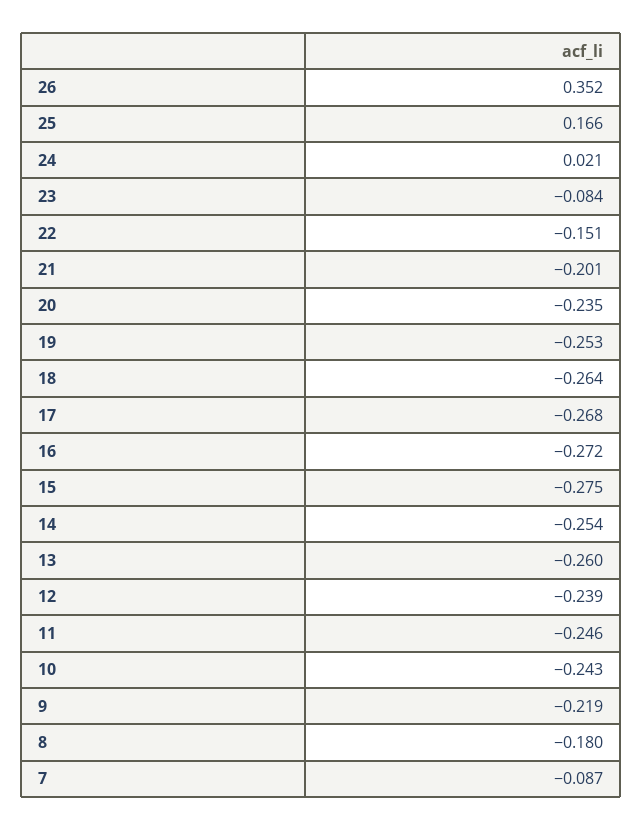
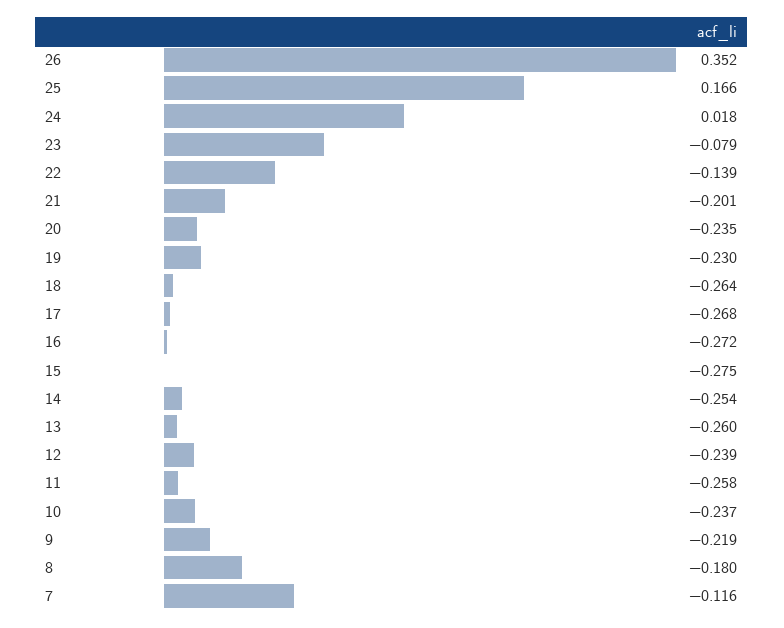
24: 0.021 -> 0.018
23: -0.084 -> -0.079
22: -0.151 -> -0.139
19: -0.253 -> -0.23
11: -0.246 -> -0.258
10: -0.243 -> -0.237
7: -0.087 -> -0.116

